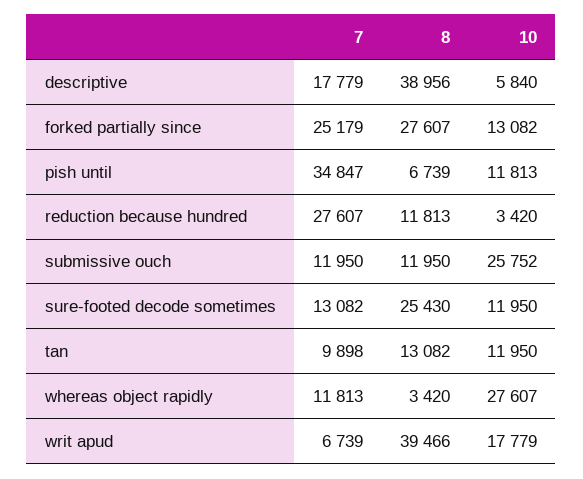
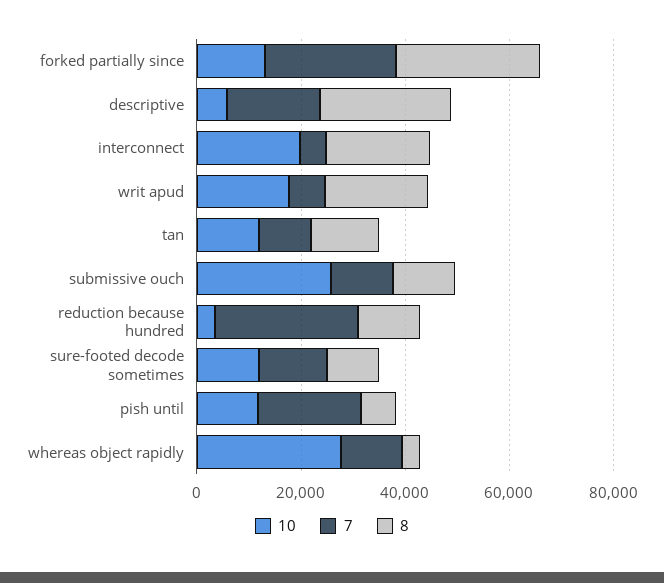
8, descriptive: 38956 -> 25000
7, pish until: 34847 -> 20000
8, sure-footed decode sometimes: 25430 -> 10000
8, writ apud: 39466 -> 20000
10, interconnect: none -> 20000
7, interconnect: none -> 5000
8, interconnect: none -> 20000

